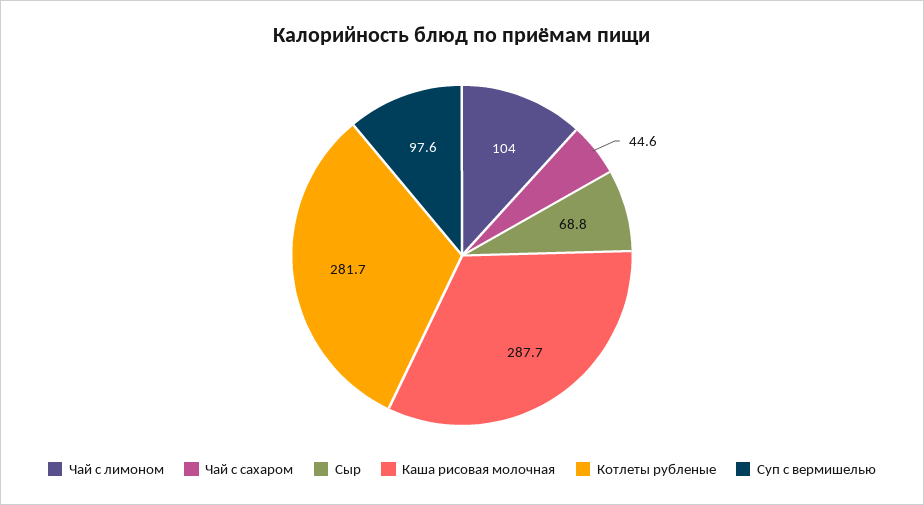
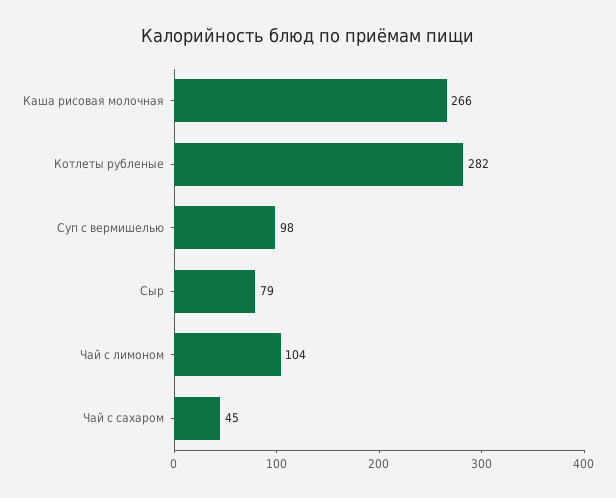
Сыр: 68.8 -> 79
Каша рисовая молочная: 287.7 -> 266

